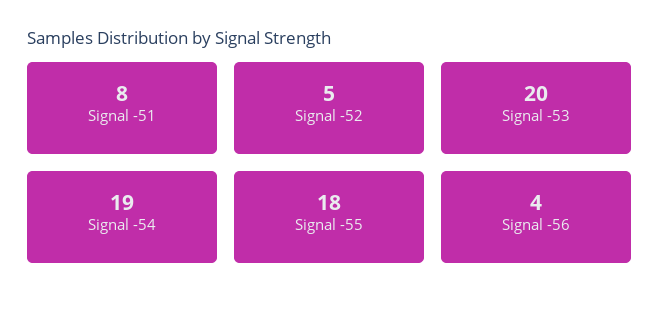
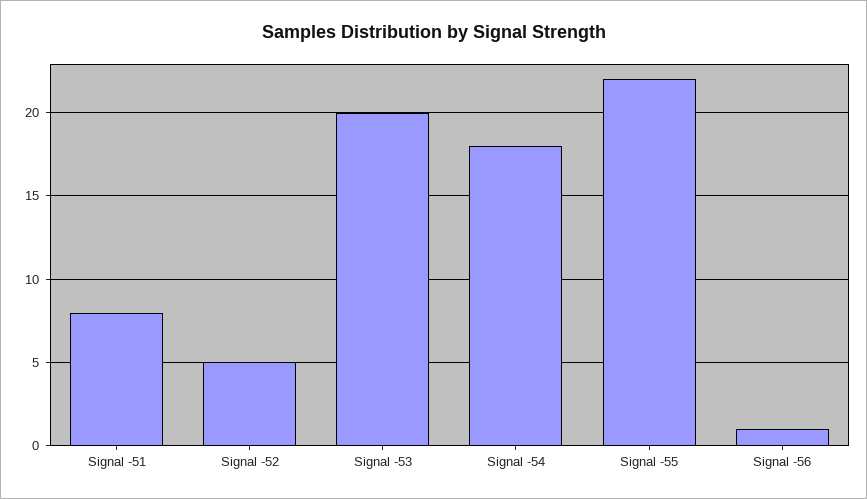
Signal -54: 19 -> 18
Signal -55: 18 -> 22
Signal -56: 4 -> 1

